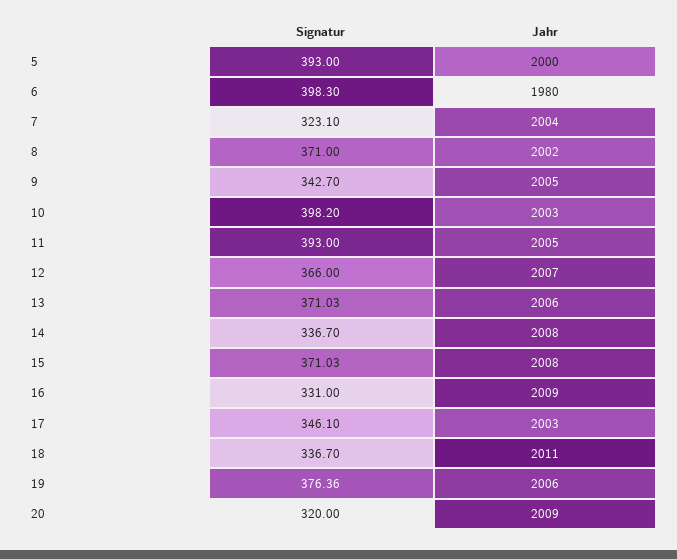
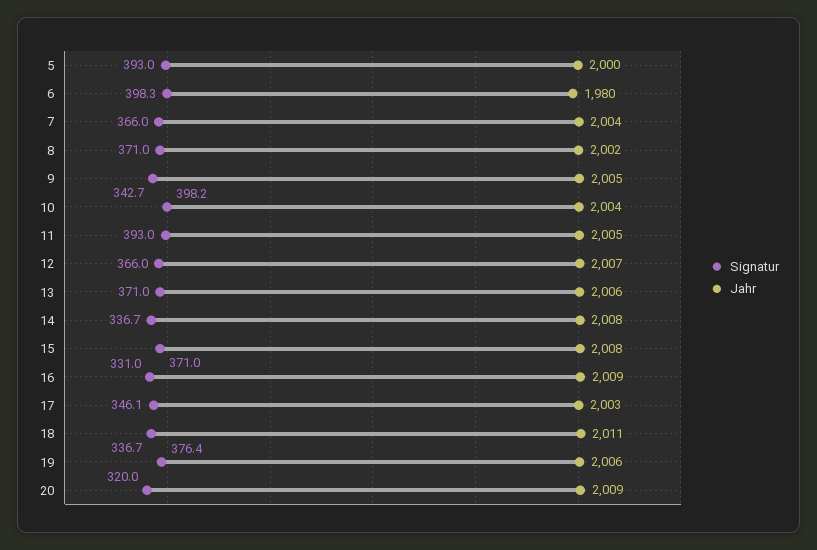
Signatur, 7: 323.1 -> 366
Jahr, 10: 2003 -> 2004

